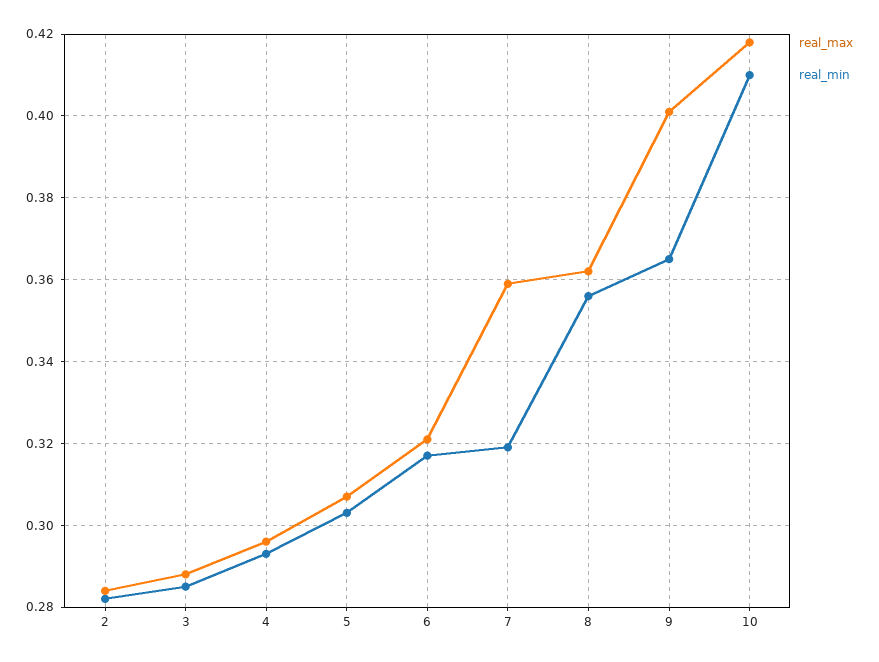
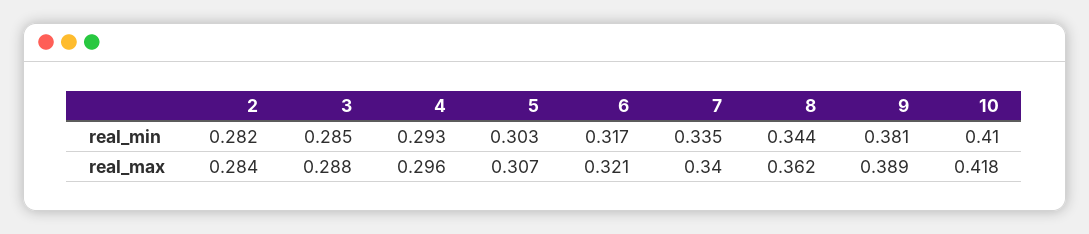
real_max, 7: 0.36 -> 0.34
real_min, 7: 0.32 -> 0.335
real_min, 8: 0.355 -> 0.344
real_max, 9: 0.4 -> 0.389
real_min, 9: 0.365 -> 0.381

